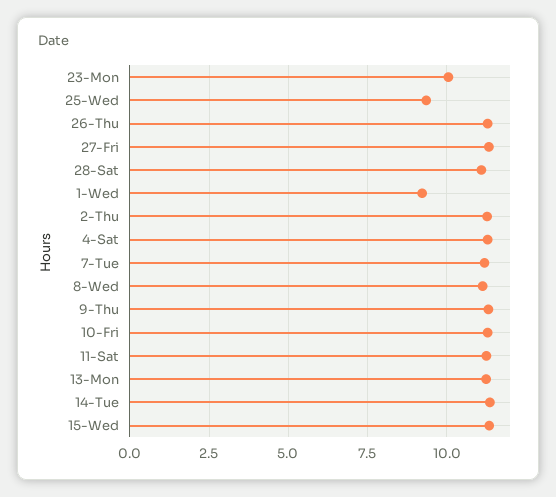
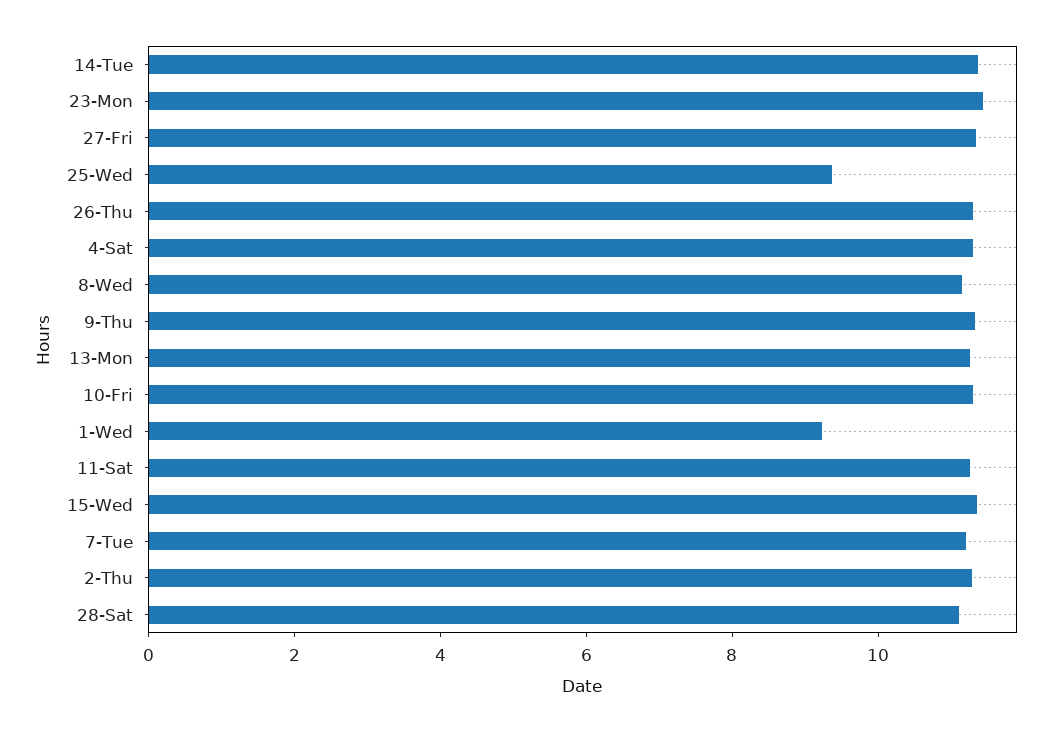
23-Mon: 10 -> 11.5

